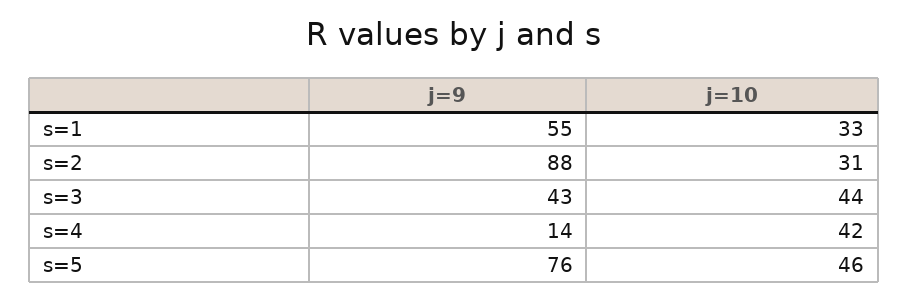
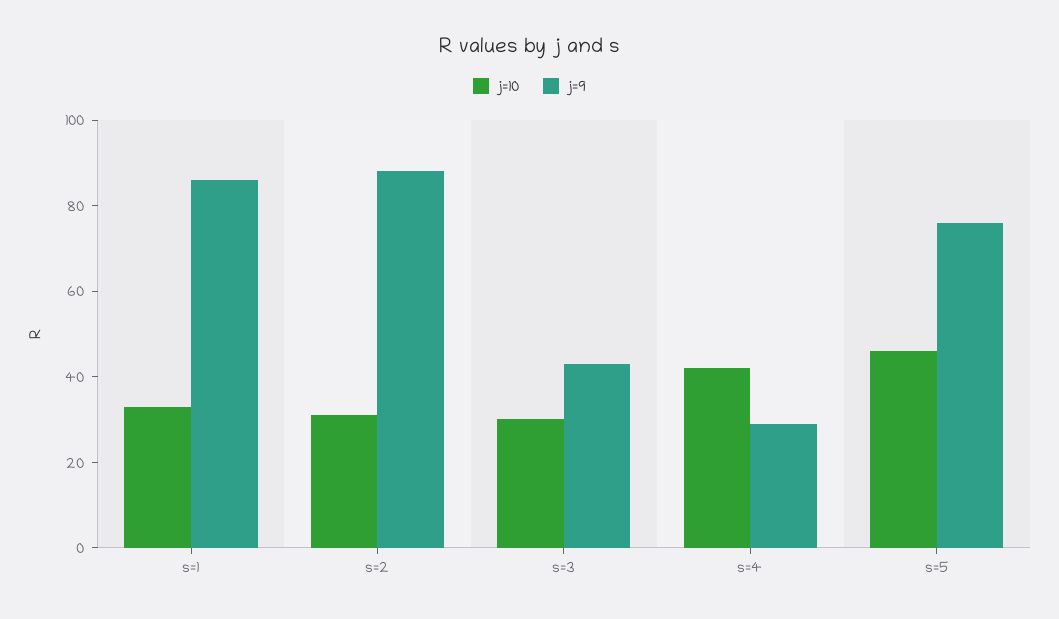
j=9, s=1: 55 -> 85
j=10, s=3: 44 -> 30
j=9, s=4: 14 -> 30

